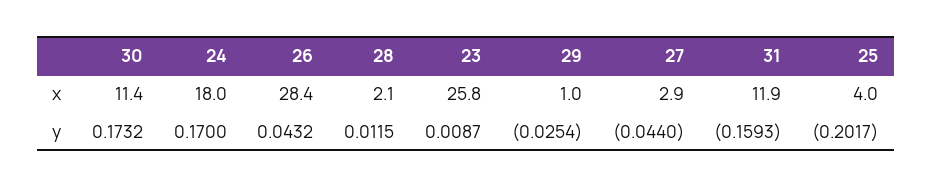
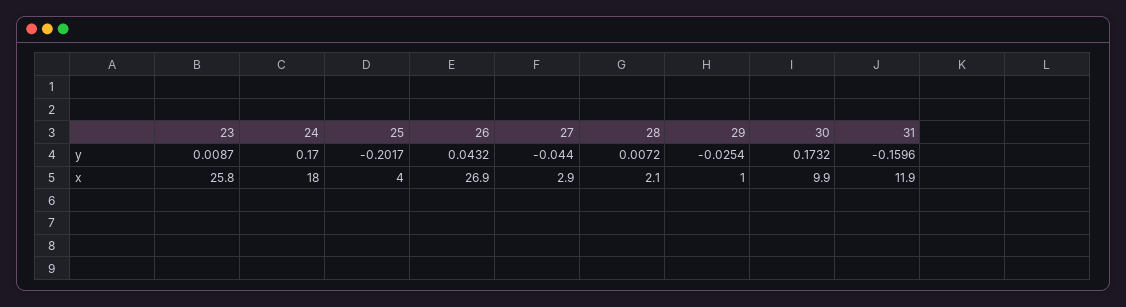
30, x: 11.4 -> 9.9
26, x: 28.4 -> 26.9
28, y: 0.0115 -> 0.0072
31, y: -0.1593 -> -0.1596

